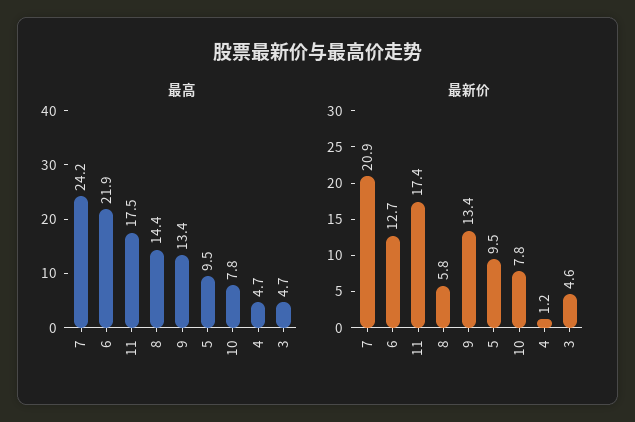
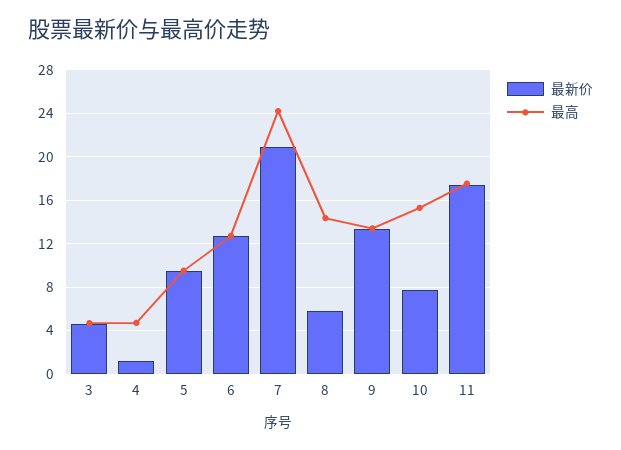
最高, 6: 21.9 -> 13
最高, 10: 7.8 -> 15

